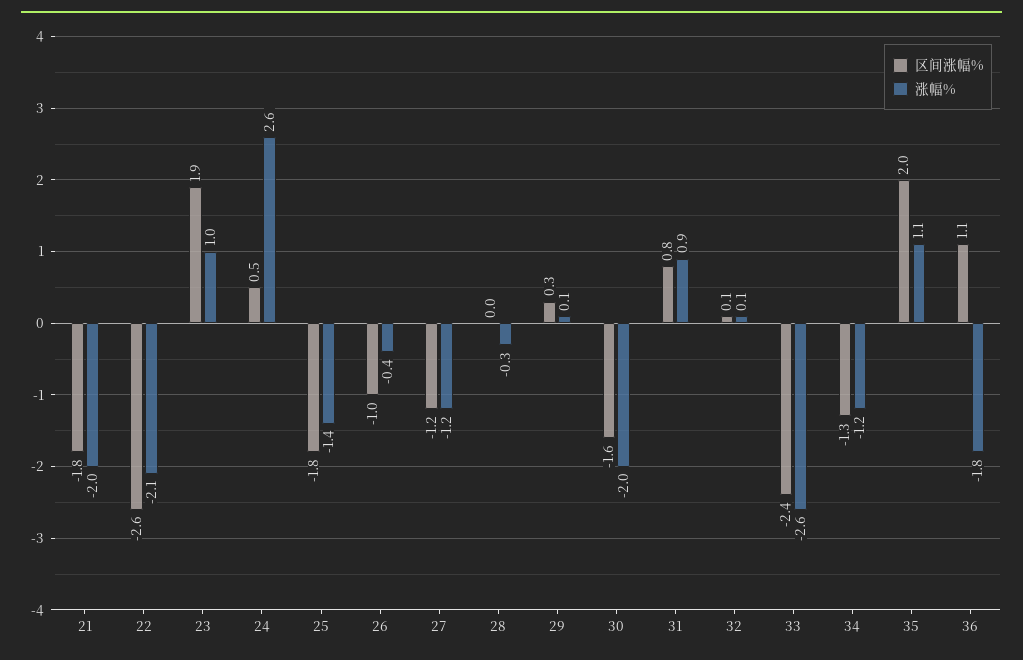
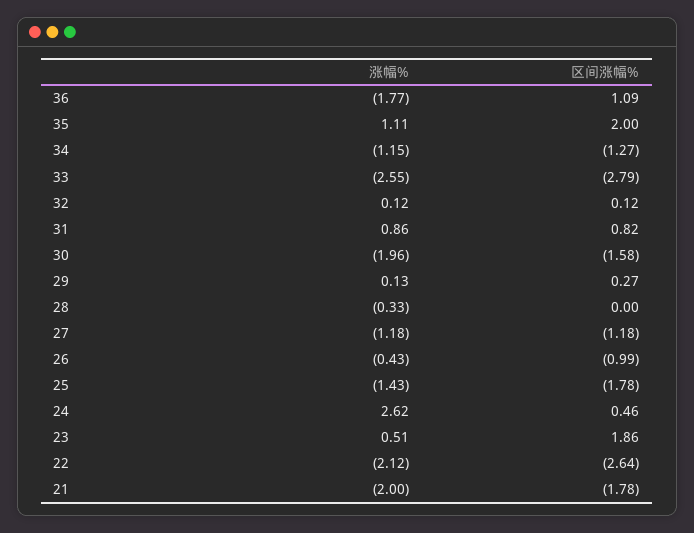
涨幅%, 23: 1 -> 0.51
区间涨幅%, 33: -2.4 -> -2.79

